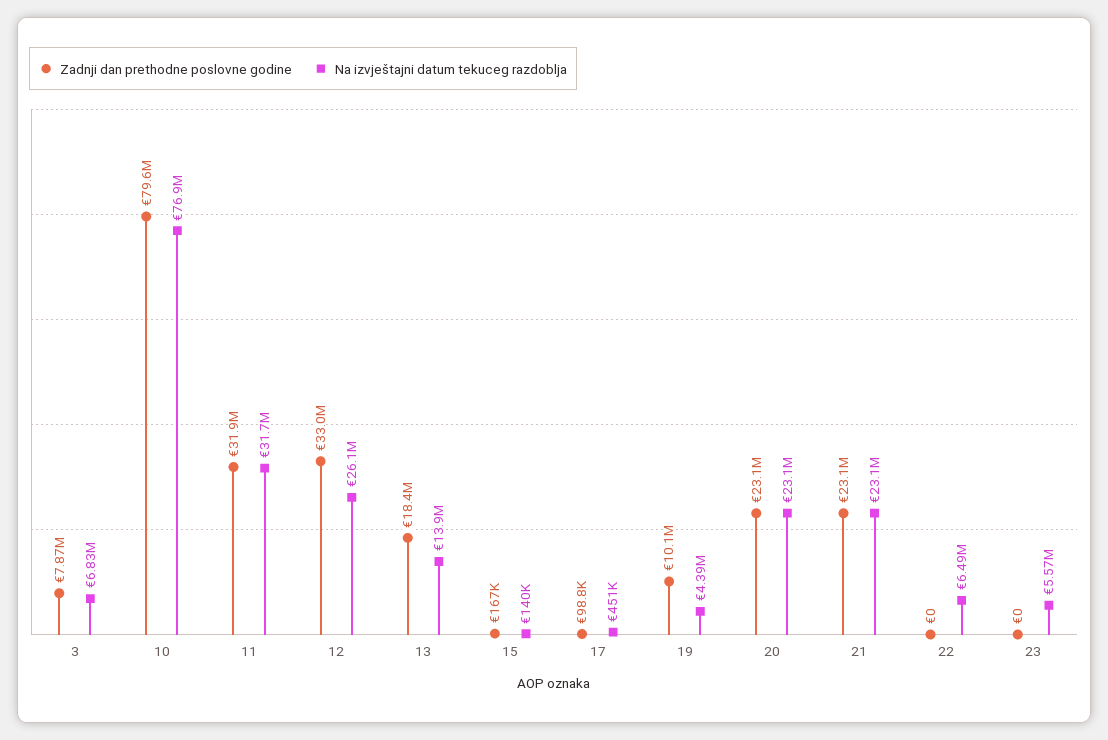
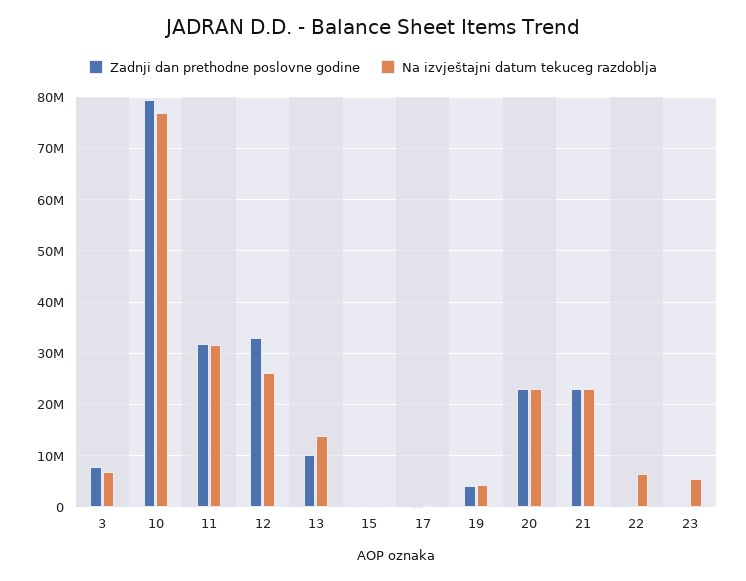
Zadnji dan prethodne poslovne godine, 13: 18400000 -> 10000000
Zadnji dan prethodne poslovne godine, 19: 10100000 -> 4000000

